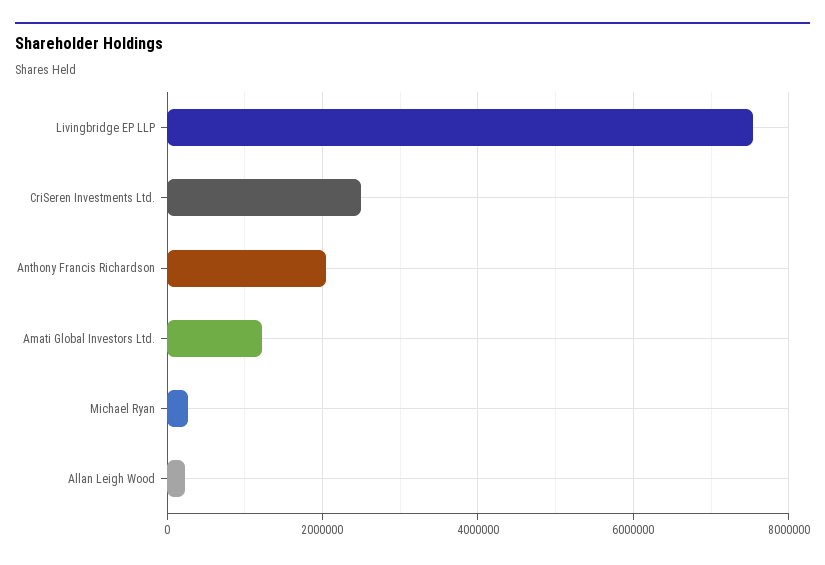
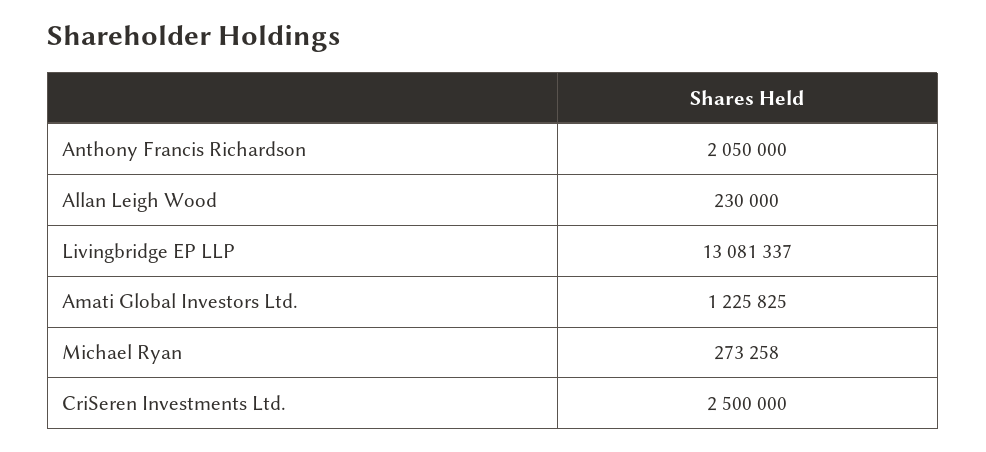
Livingbridge EP LLP: 7600000 -> 13081337

